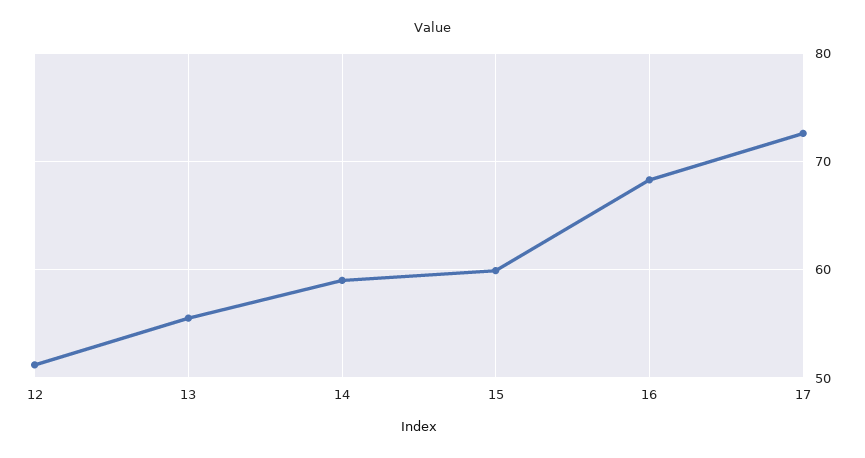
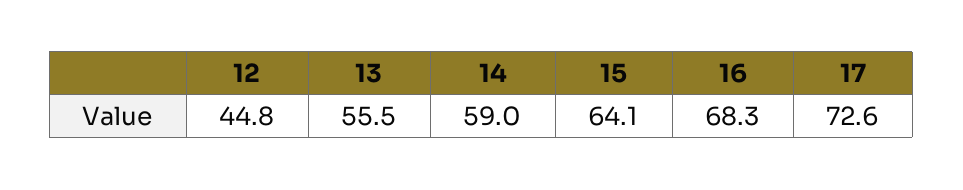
12: 51 -> 44.8
15: 60 -> 64.1

